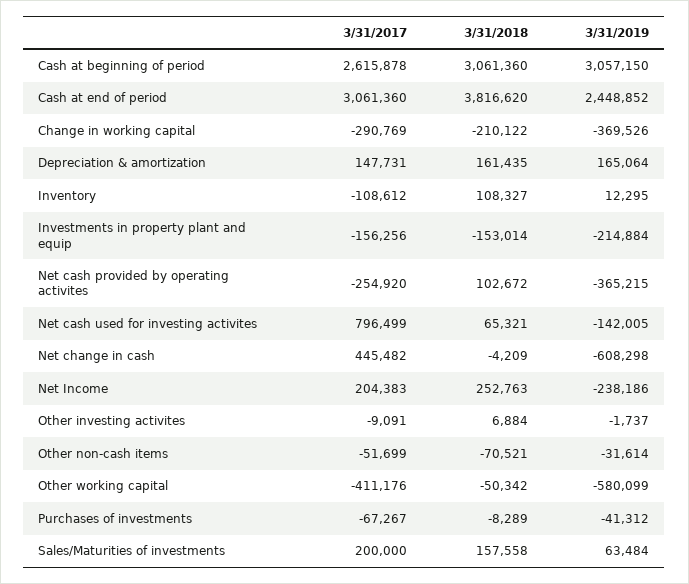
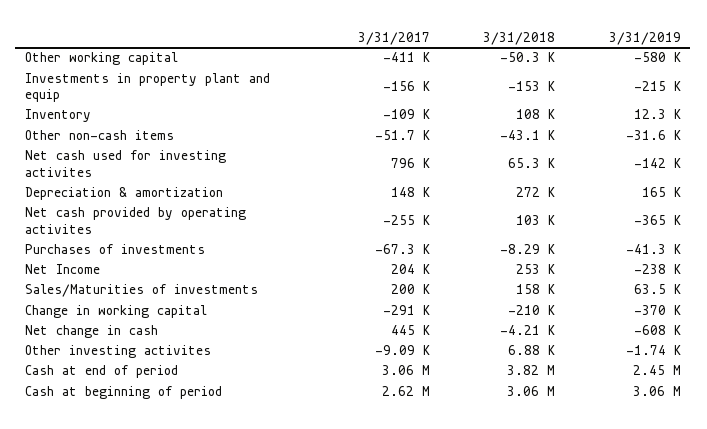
3/31/2018, Depreciation & amortization: 161435 -> 272000
3/31/2018, Other non-cash items: -70521 -> -43100

